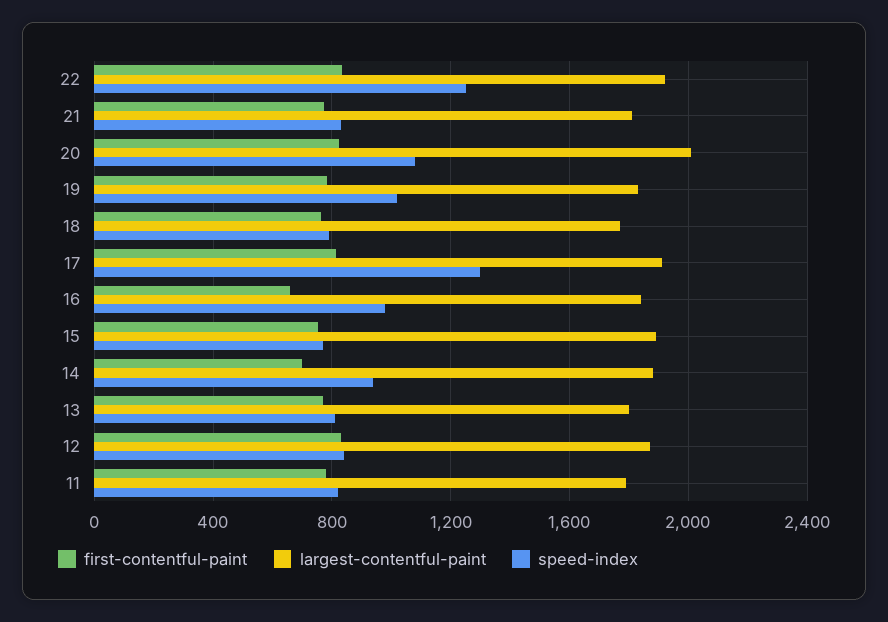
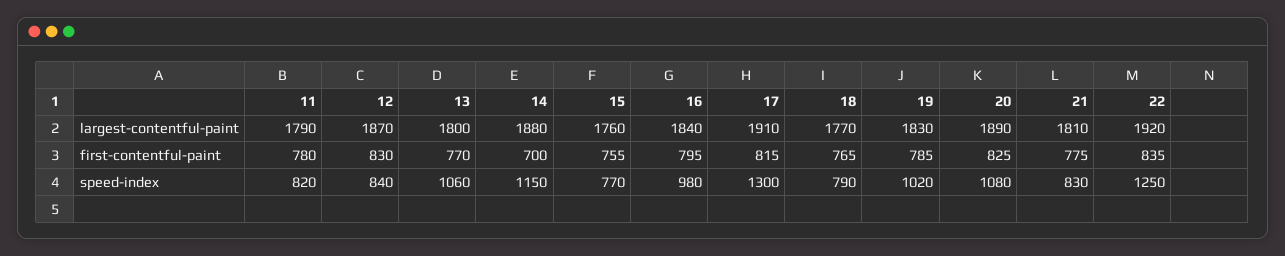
largest-contentful-paint, 20: 2000 -> 1890
first-contentful-paint, 16: 650 -> 795
largest-contentful-paint, 15: 1900 -> 1760
speed-index, 14: 950 -> 1150
speed-index, 13: 800 -> 1060

